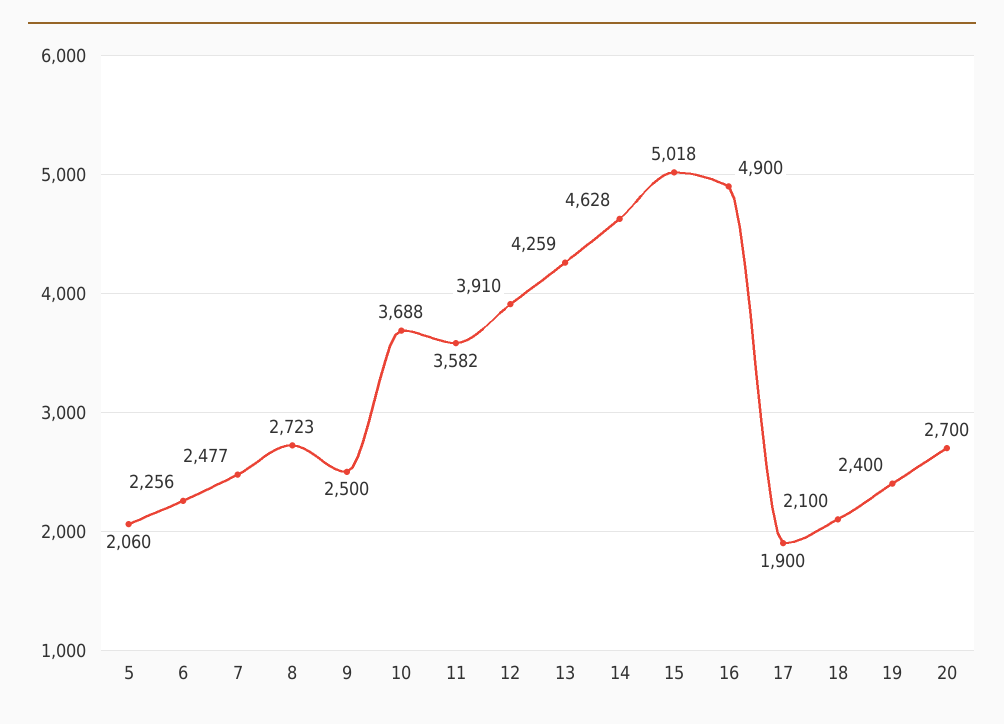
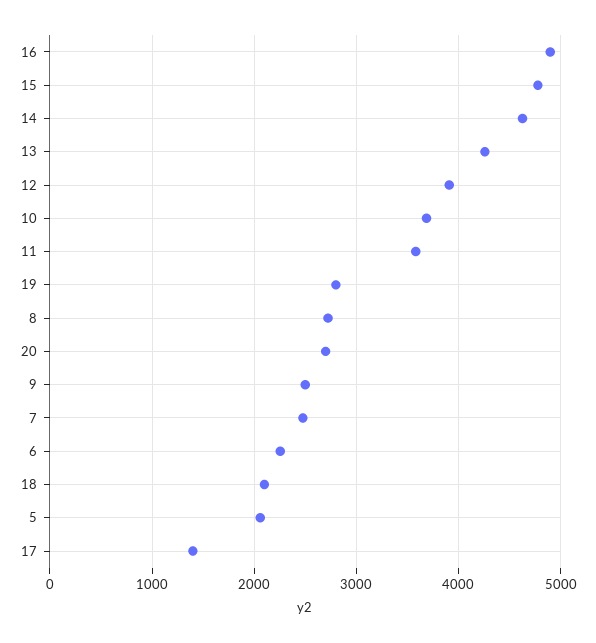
15: 5018 -> 4800
17: 1900 -> 1400
19: 2400 -> 2800

